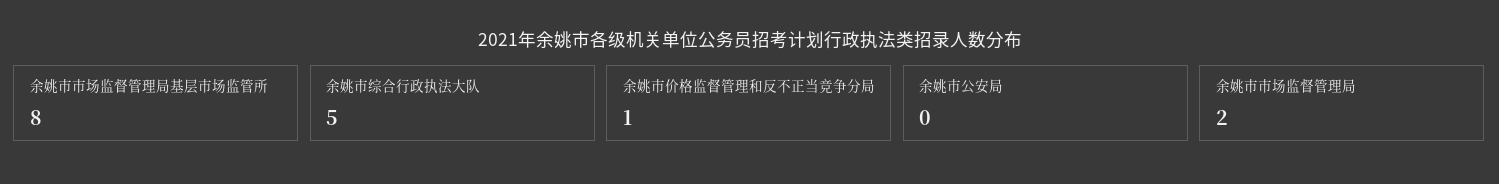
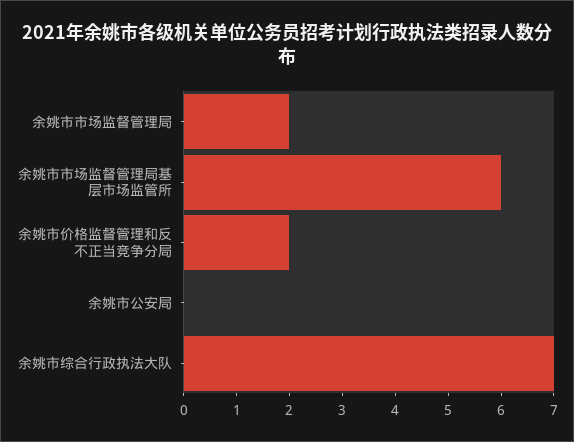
余姚市市场监督管理局基层市场监管所: 8 -> 6
余姚市综合行政执法大队: 5 -> 7
余姚市价格监督管理和反不正当竞争分局: 1 -> 2

